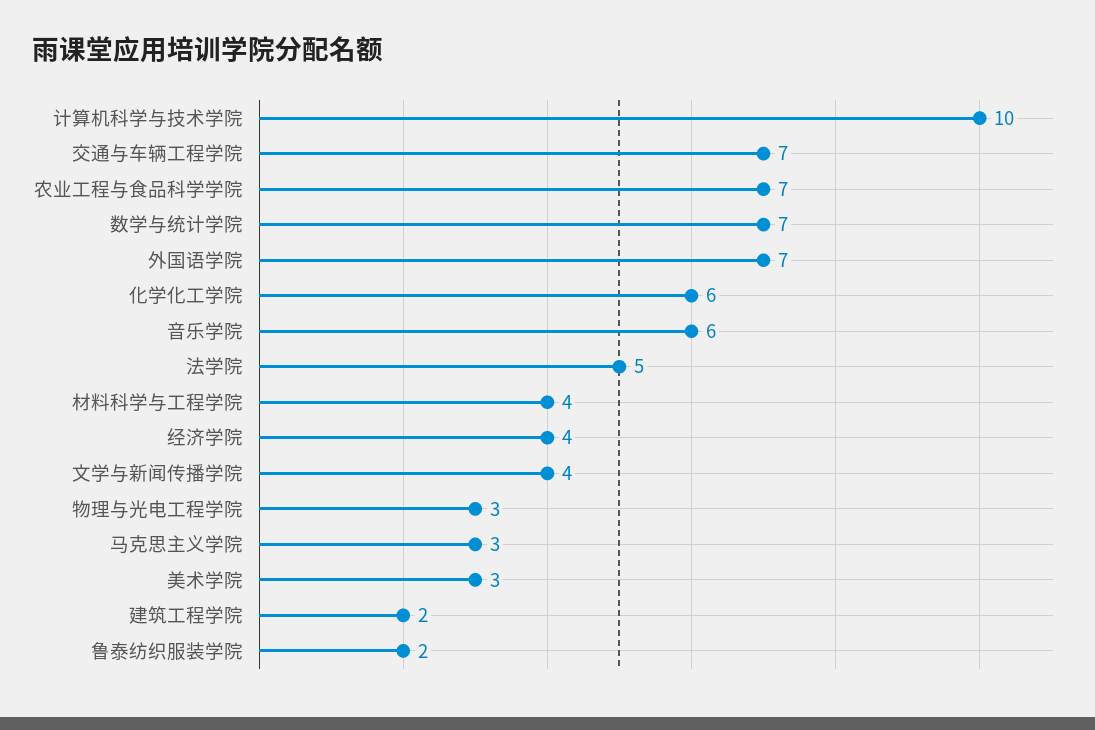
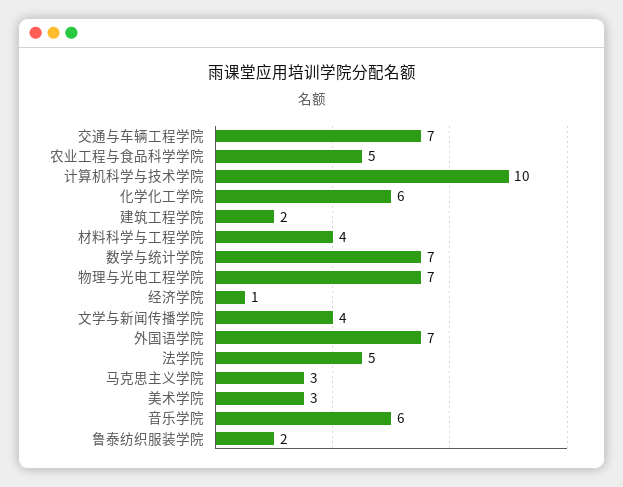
农业工程与食品科学学院: 7 -> 5
经济学院: 4 -> 1
物理与光电工程学院: 3 -> 7

